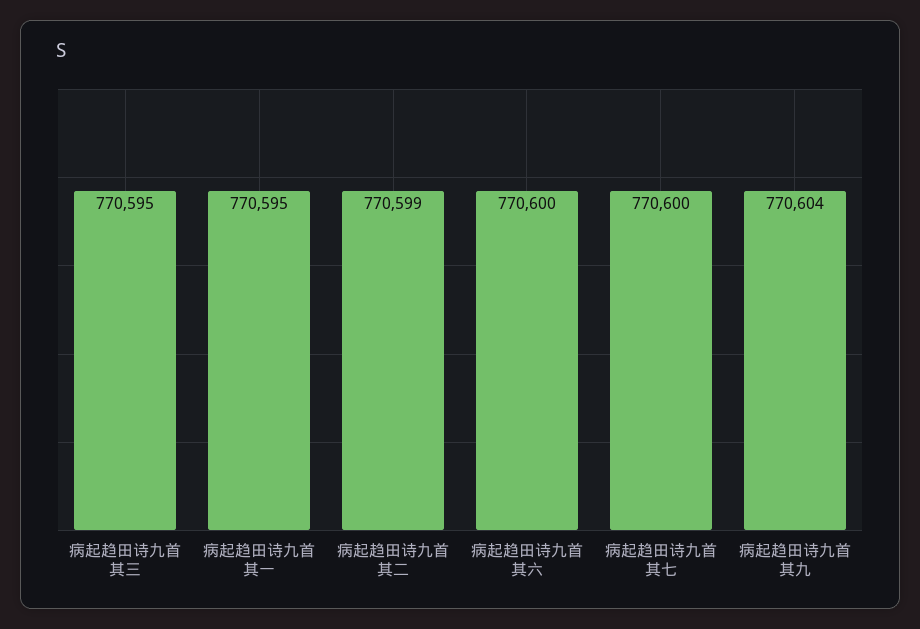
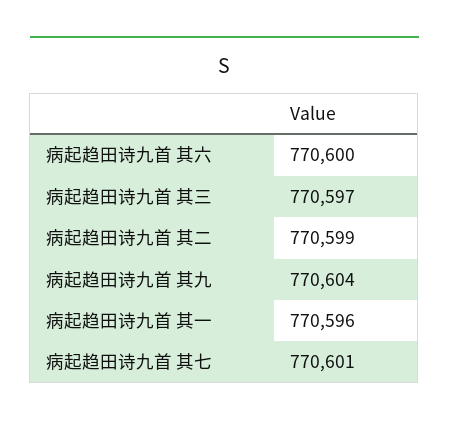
病起趋田诗九首 其三: 770595 -> 770597
病起趋田诗九首 其一: 770595 -> 770596
病起趋田诗九首 其七: 770600 -> 770601

